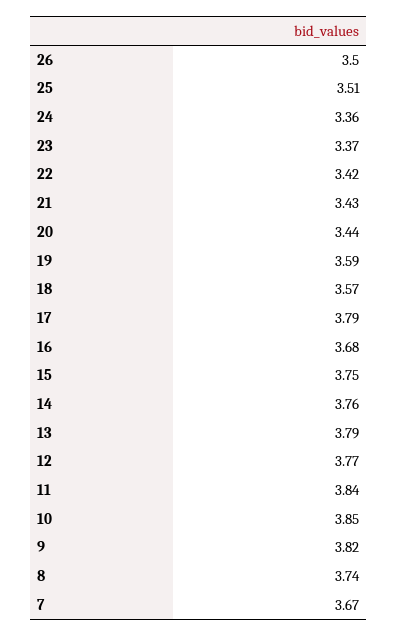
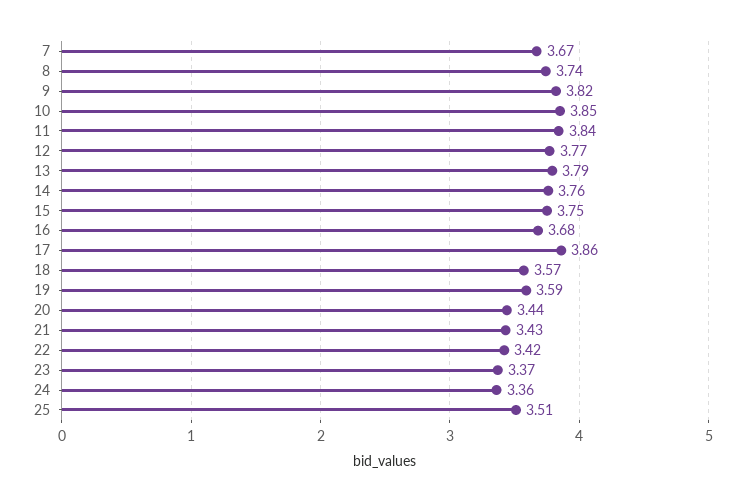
26: 3.5 -> none
17: 3.79 -> 3.86

